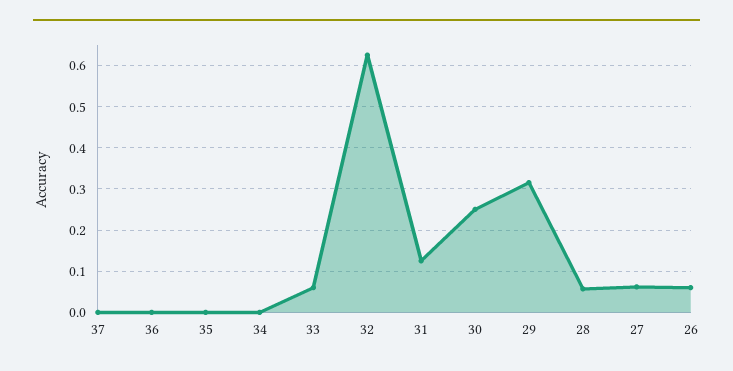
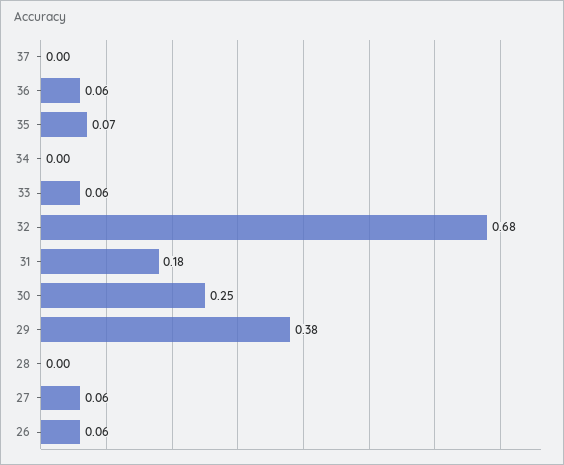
36: 0 -> 0.06
35: 0 -> 0.07
32: 0.62 -> 0.68
31: 0.12 -> 0.18
29: 0.32 -> 0.38
28: 0.06 -> 0

